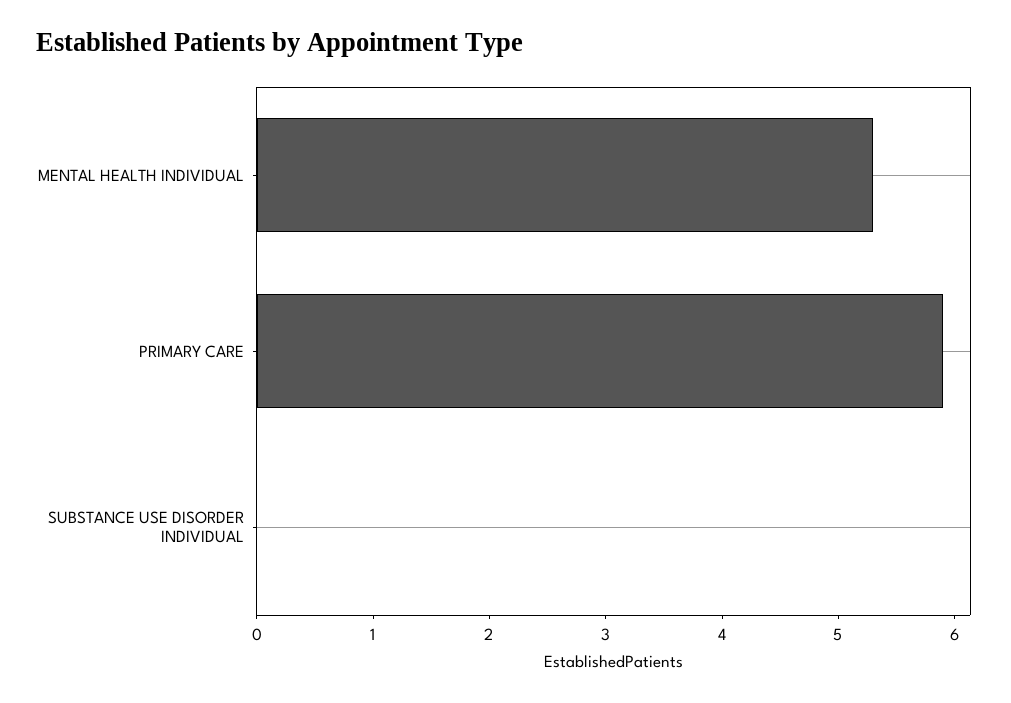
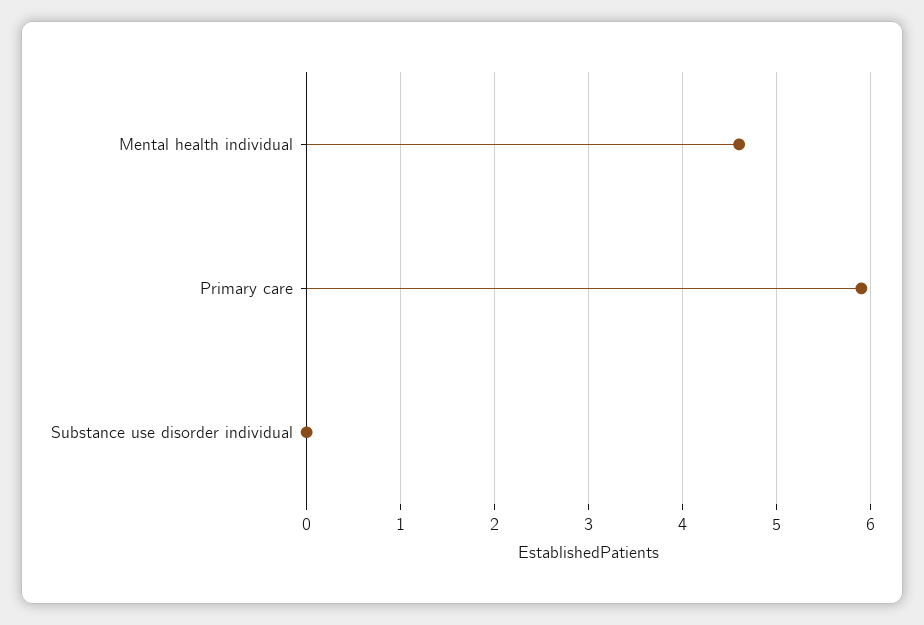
MENTAL HEALTH INDIVIDUAL: 5.3 -> 4.6

